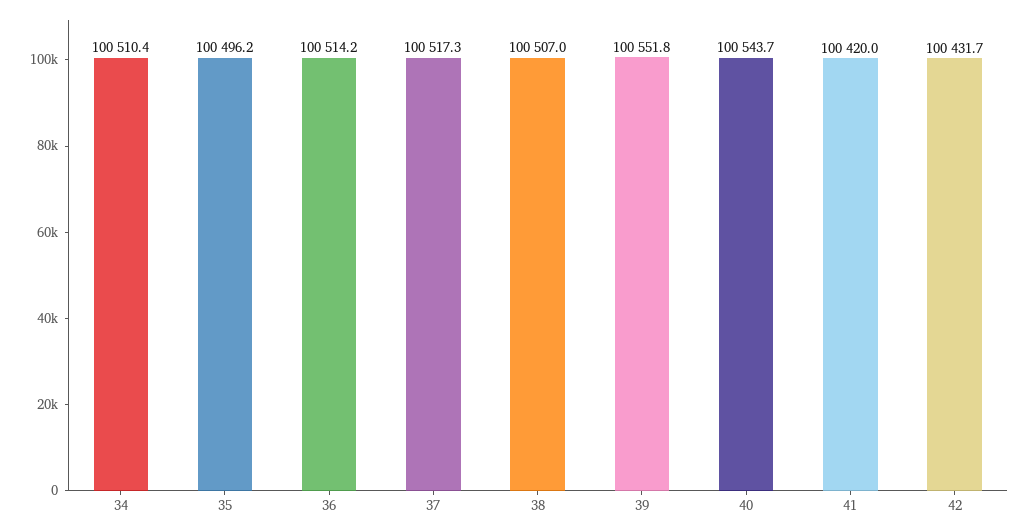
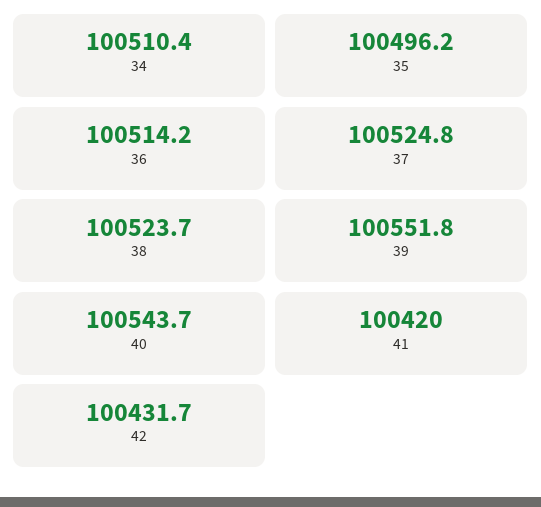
37: 100517.3 -> 100524.8
38: 100507 -> 100523.7

